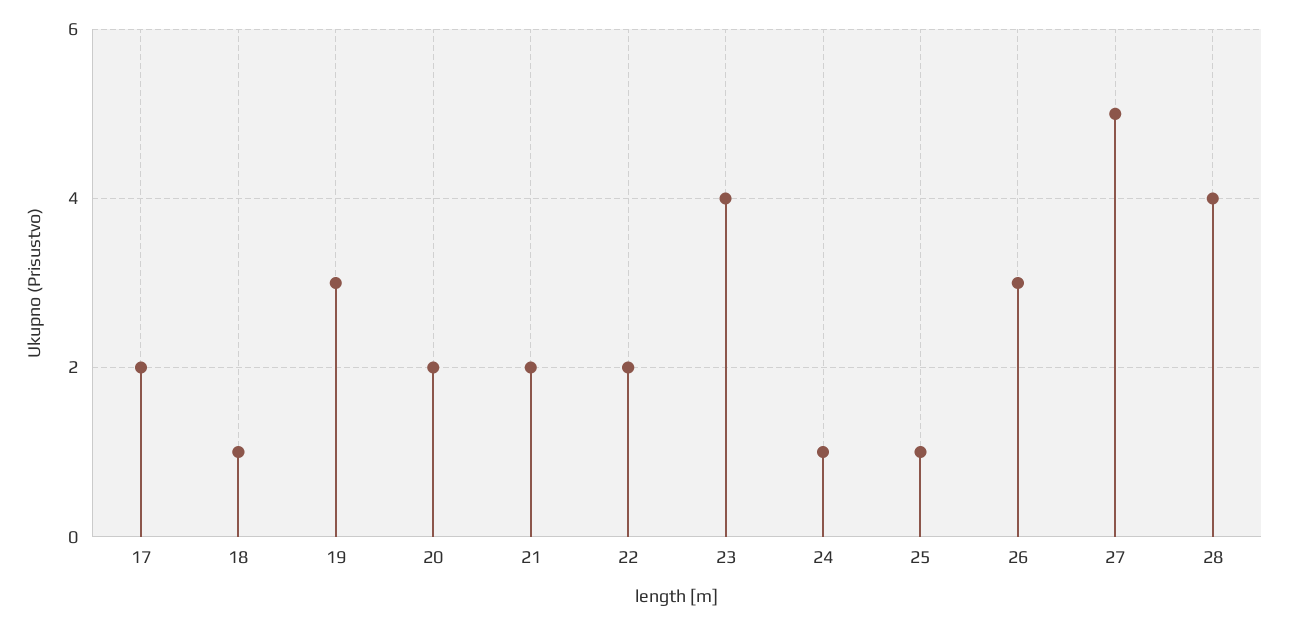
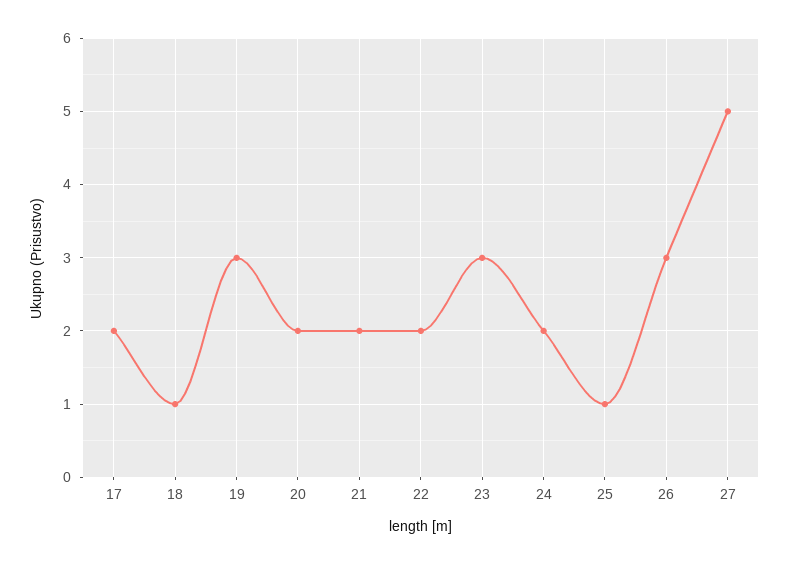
23: 4 -> 3
24: 1 -> 2
28: 4 -> none

